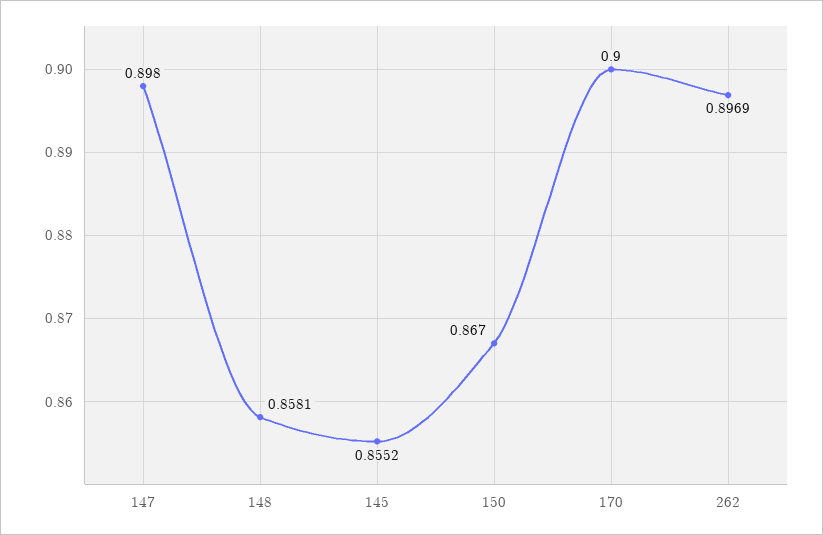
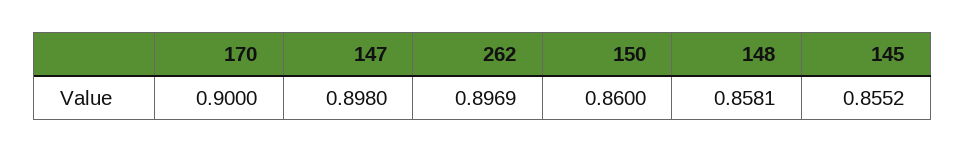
150: 0.867 -> 0.86

